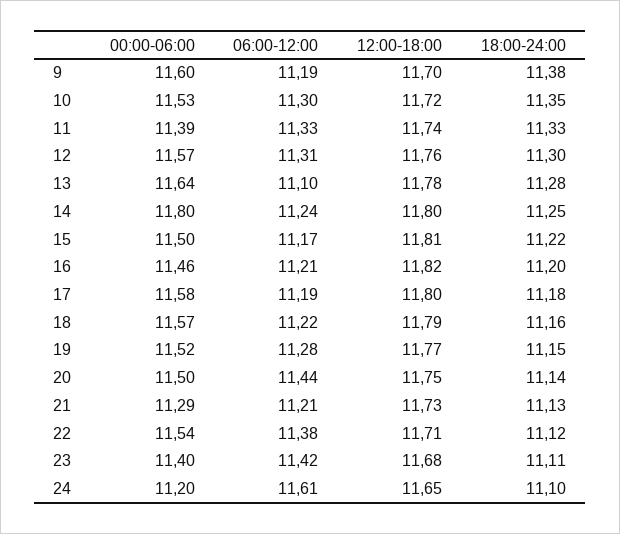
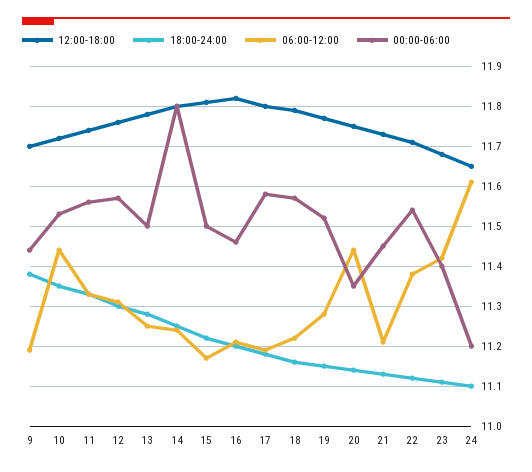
00:00-06:00, 9: 11.6 -> 11.45
06:00-12:00, 10: 11.3 -> 11.45
00:00-06:00, 11: 11.39 -> 11.55
00:00-06:00, 13: 11.64 -> 11.5
06:00-12:00, 13: 11.1 -> 11.25
00:00-06:00, 20: 11.5 -> 11.35
00:00-06:00, 21: 11.29 -> 11.45

